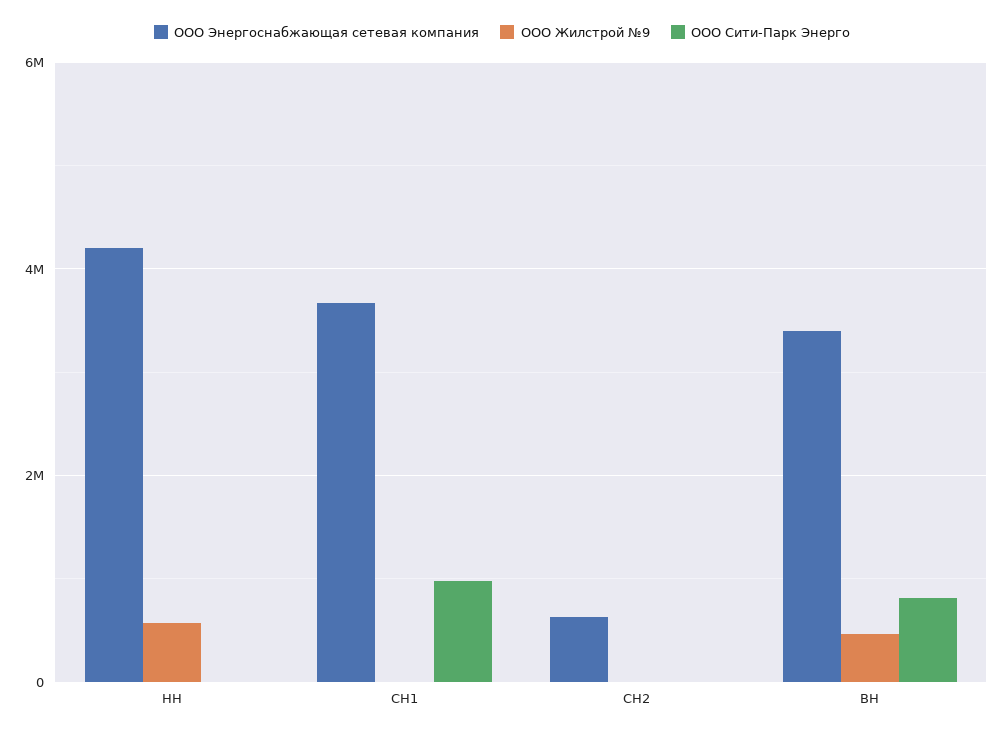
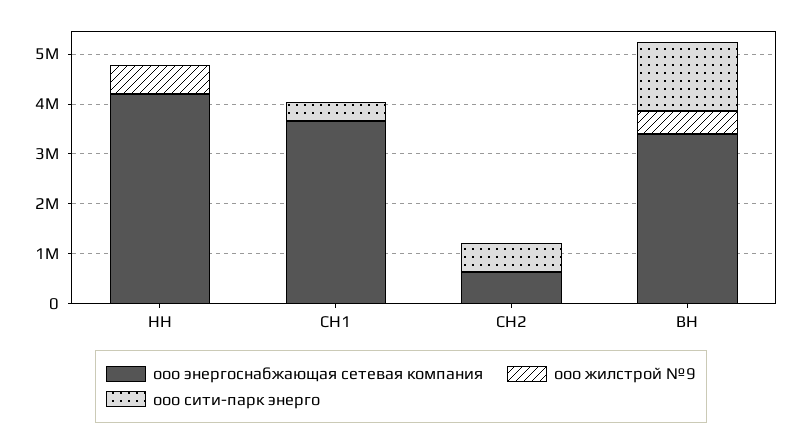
ООО Сити-Парк Энерго, СН1: 1000000 -> 400000
ООО Сити-Парк Энерго, СН2: 0 -> 600000
ООО Сити-Парк Энерго, ВН: 800000 -> 1400000

